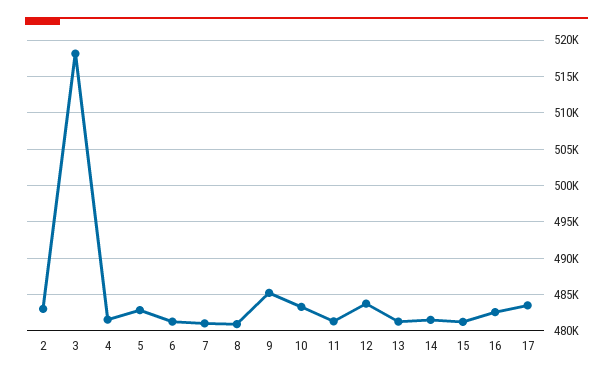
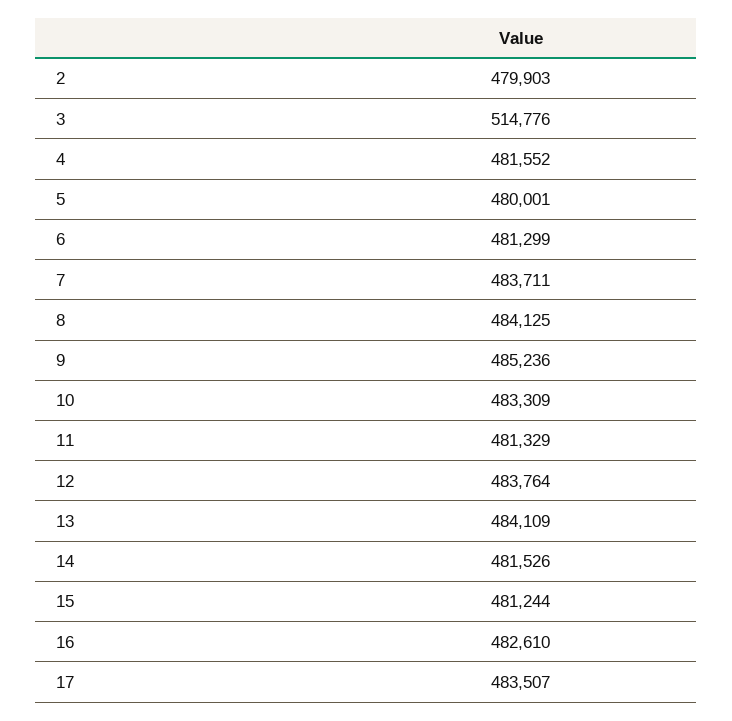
2: 483000 -> 479903
3: 518000 -> 514776
5: 483000 -> 480001
7: 481000 -> 483711
8: 481000 -> 484125
13: 481000 -> 484109

